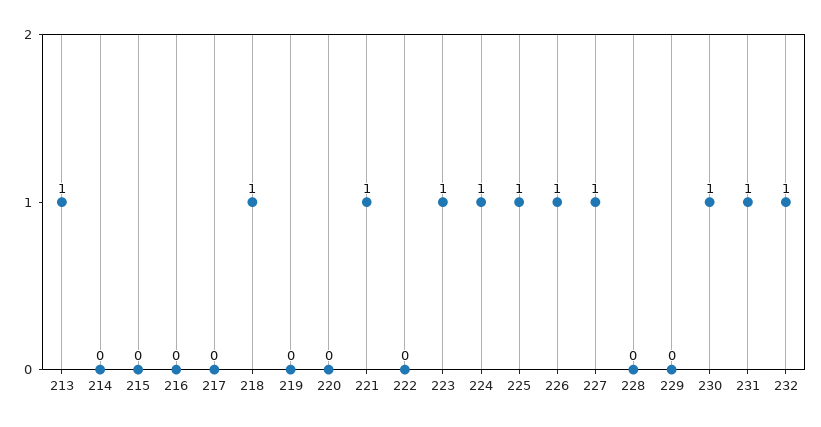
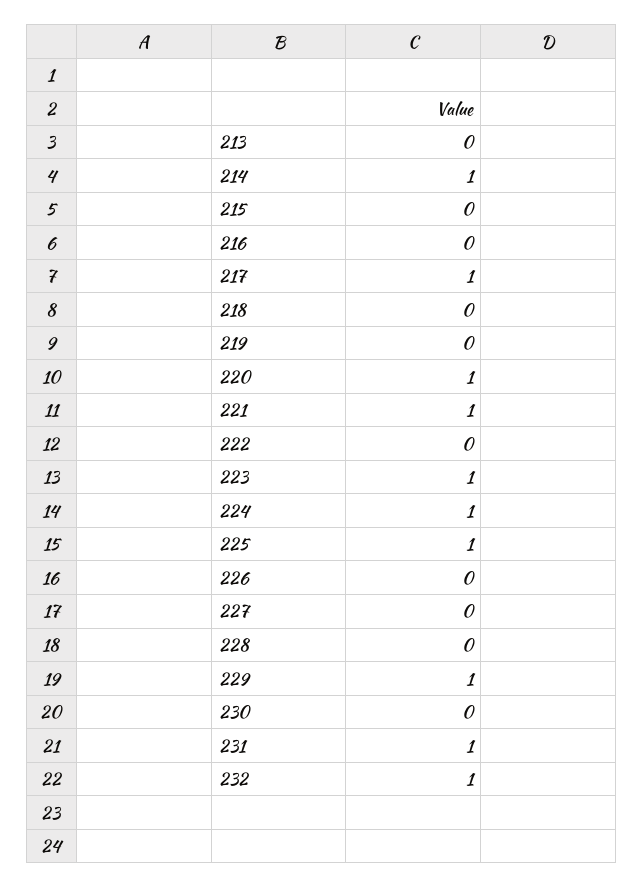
213: 1 -> 0
214: 0 -> 1
217: 0 -> 1
218: 1 -> 0
220: 0 -> 1
226: 1 -> 0
227: 1 -> 0
229: 0 -> 1
230: 1 -> 0

